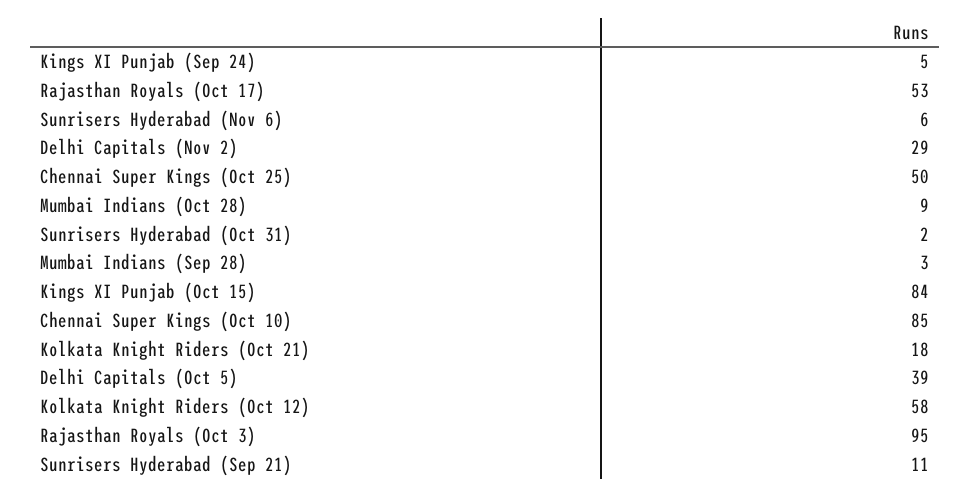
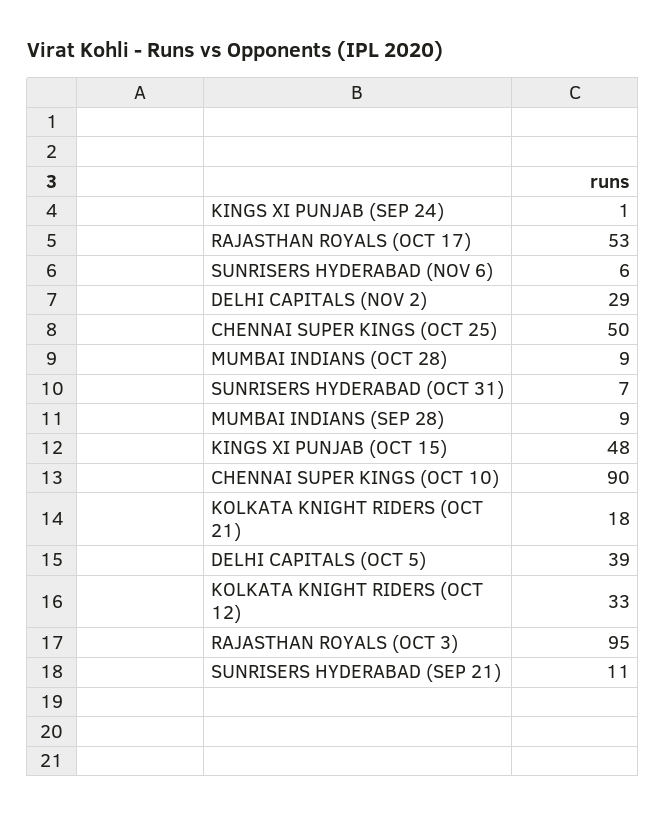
Kings XI Punjab (Sep 24): 5 -> 1
Sunrisers Hyderabad (Oct 31): 2 -> 7
Mumbai Indians (Sep 28): 3 -> 9
Kings XI Punjab (Oct 15): 84 -> 48
Chennai Super Kings (Oct 10): 85 -> 90
Kolkata Knight Riders (Oct 12): 58 -> 33

